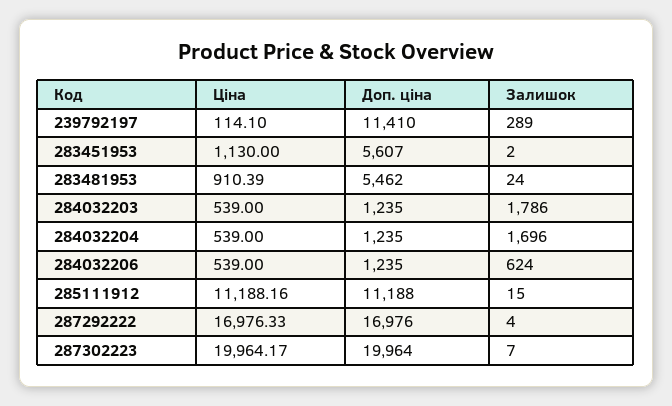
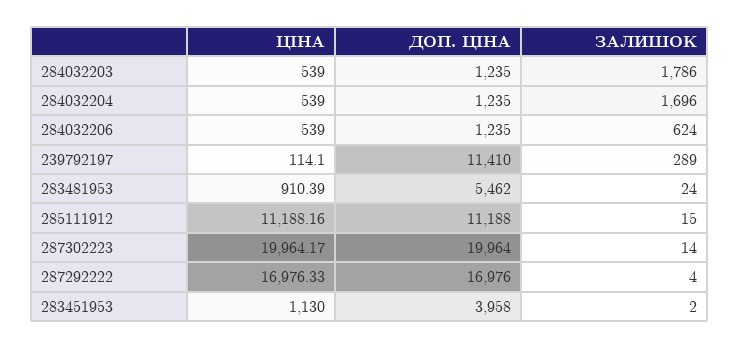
Доп. ціна, 283451953: 5607 -> 3958
Залишок, 287302223: 7 -> 14

